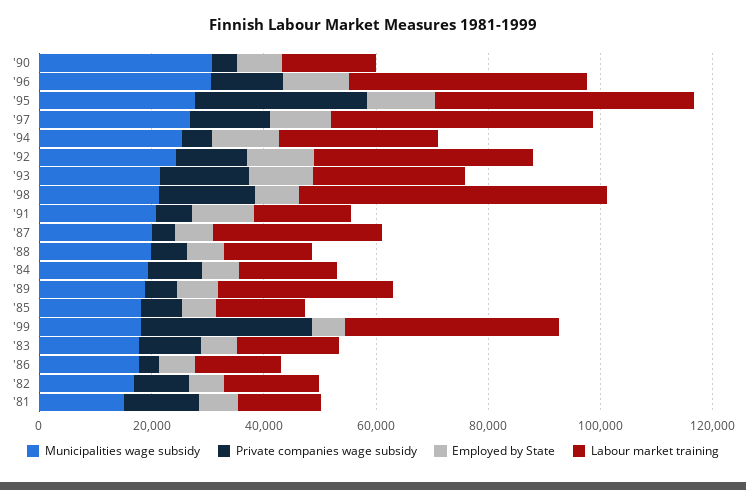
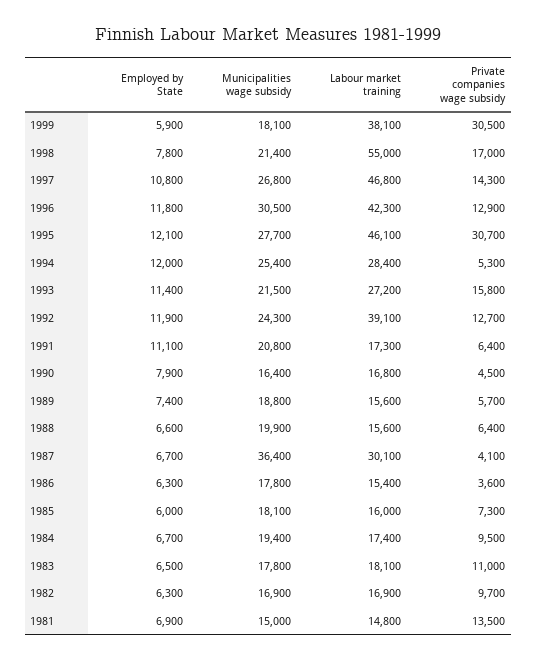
Municipalities wage subsidy, '90: 30000 -> 16400
Municipalities wage subsidy, '87: 20000 -> 36400
Labour market training, '89: 30000 -> 15600

